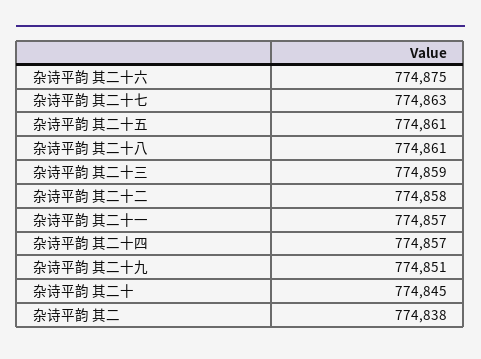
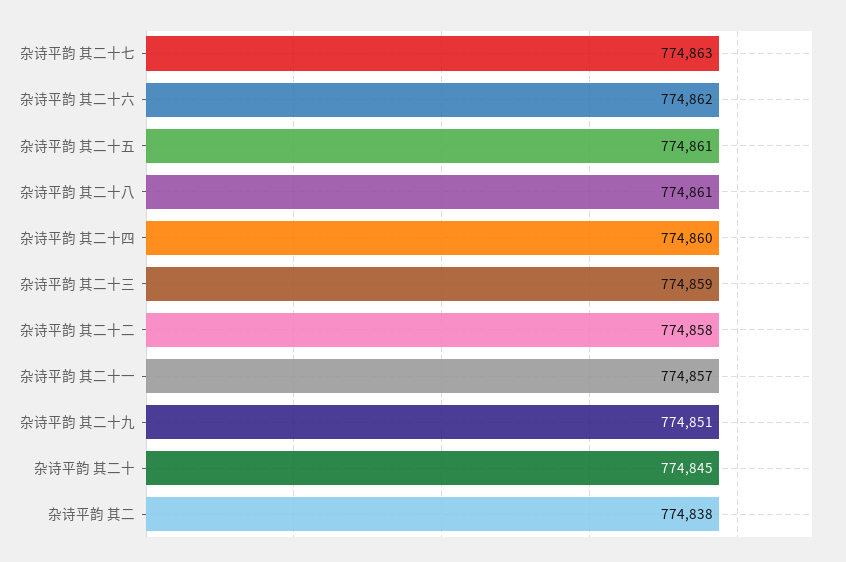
杂诗平韵 其二十六: 774875 -> 774862
杂诗平韵 其二十四: 774857 -> 774860

